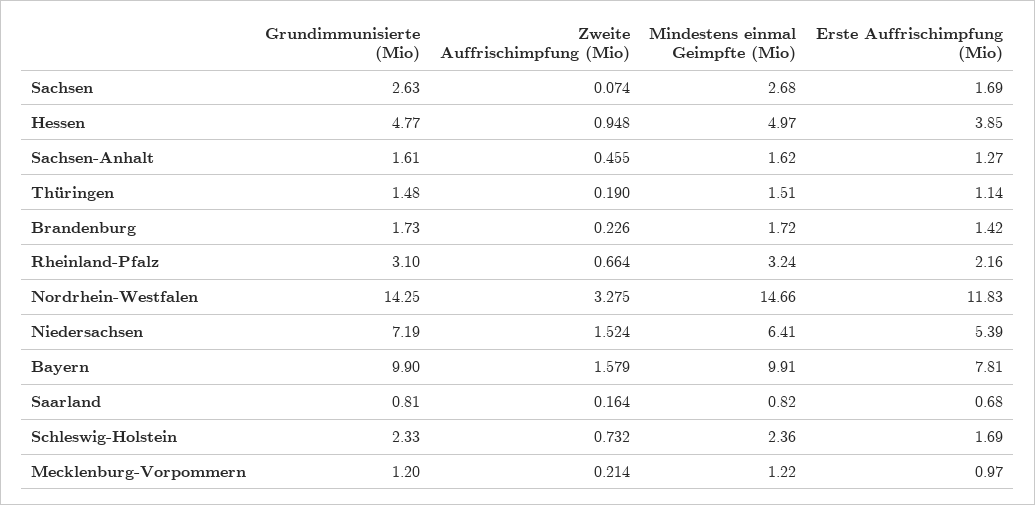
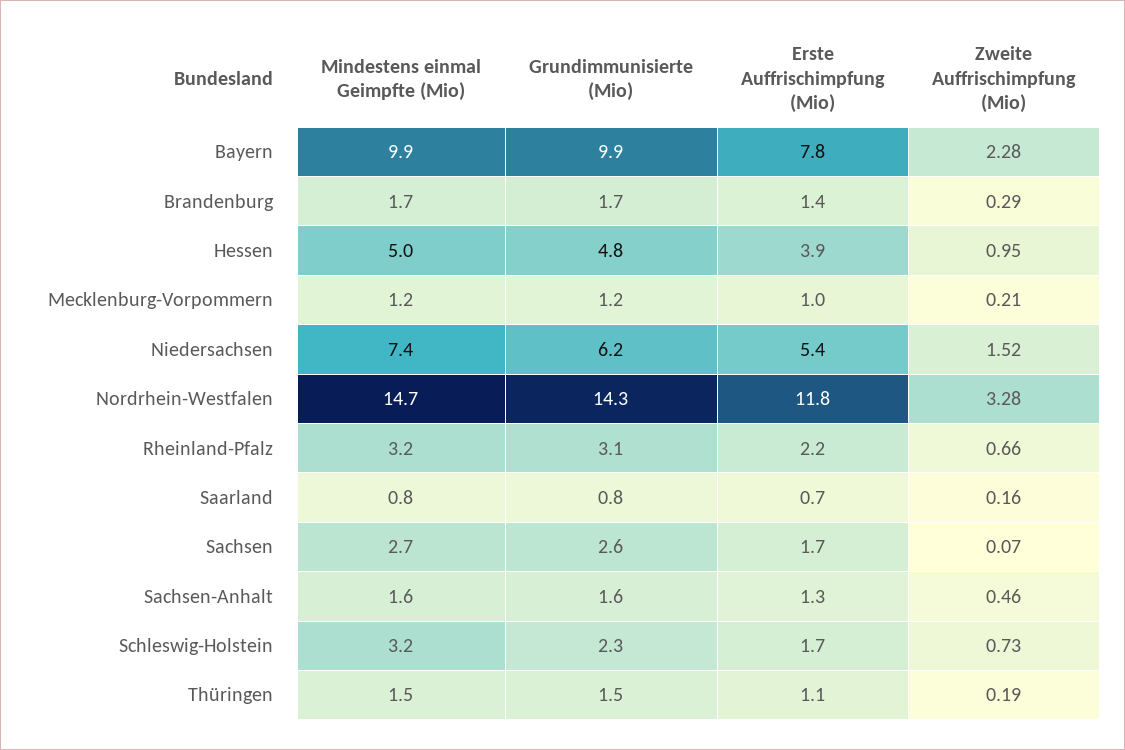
Zweite Auffrischimpfung (Mio), Brandenburg: 0.226 -> 0.29
Grundimmunisierte (Mio), Niedersachsen: 7.19 -> 6.2
Mindestens einmal Geimpfte (Mio), Niedersachsen: 6.41 -> 7.4
Zweite Auffrischimpfung (Mio), Bayern: 1.579 -> 2.28
Mindestens einmal Geimpfte (Mio), Schleswig-Holstein: 2.36 -> 3.2

